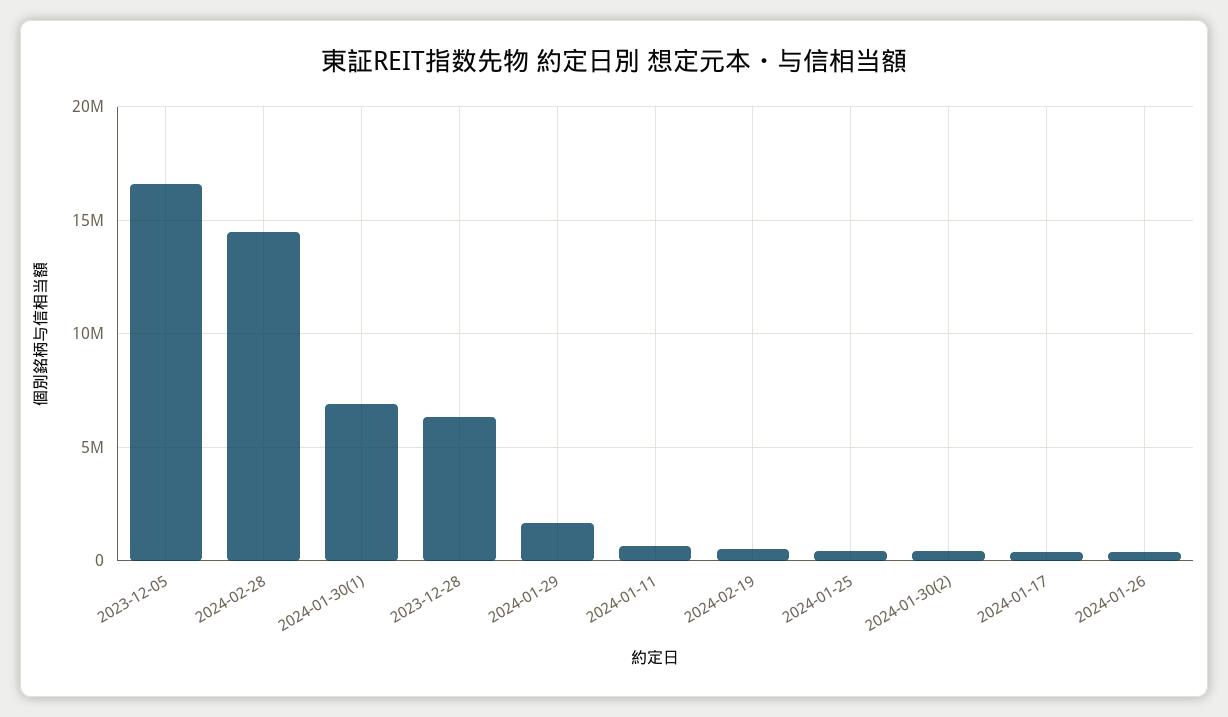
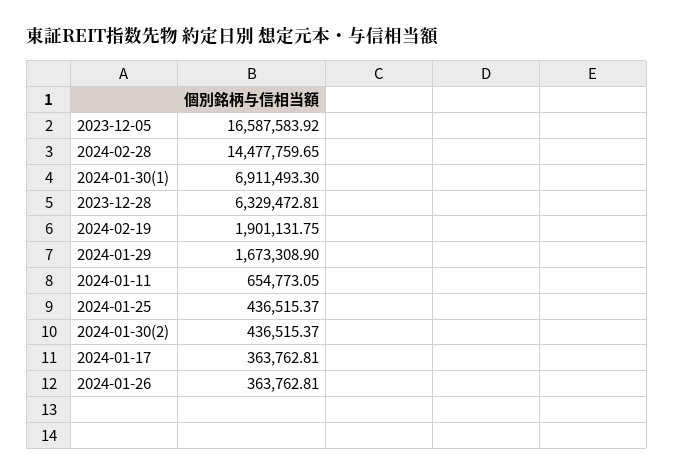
2024-02-19: 500000 -> 1901131.75

